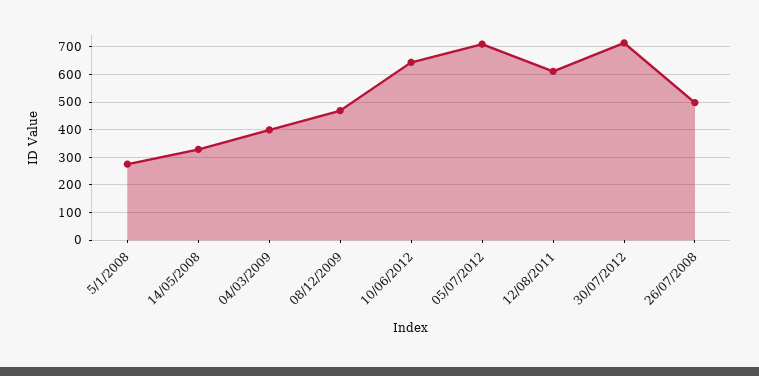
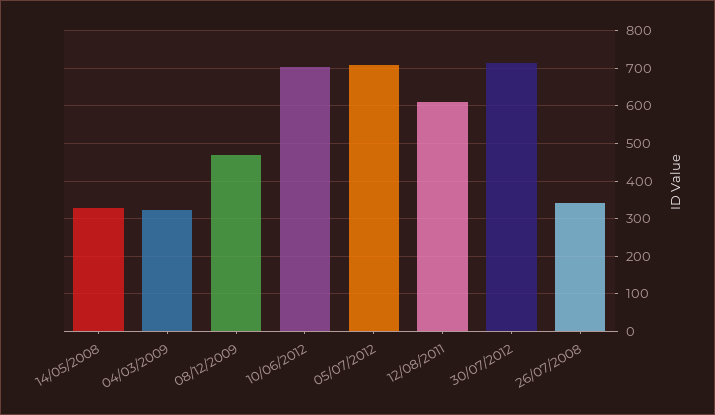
5/1/2008: 275 -> none
04/03/2009: 400 -> 320
10/06/2012: 650 -> 700
26/07/2008: 500 -> 340

